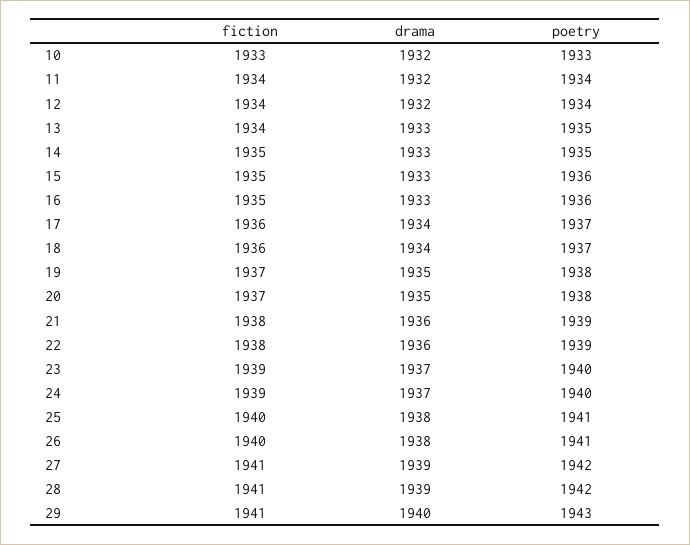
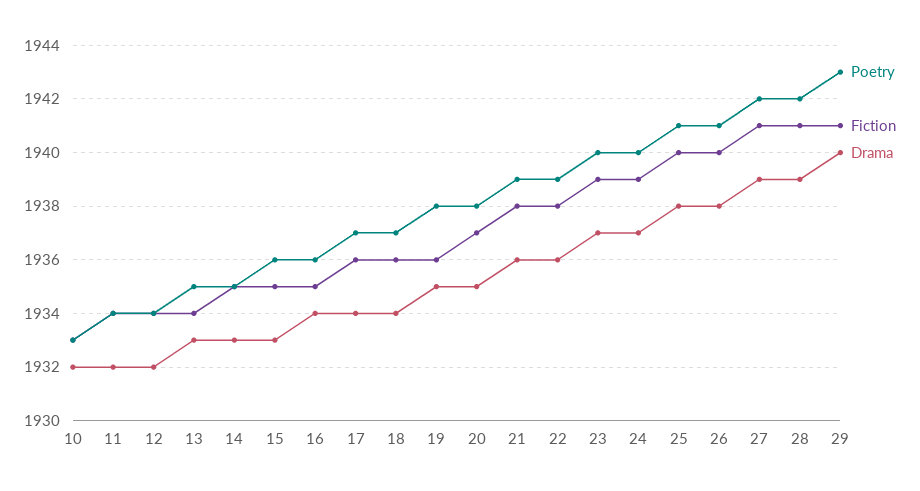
drama, 16: 1933 -> 1934
fiction, 19: 1937 -> 1936

